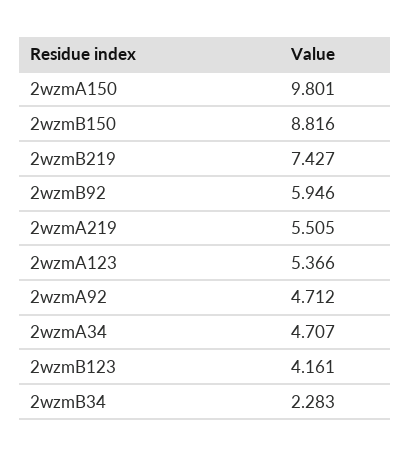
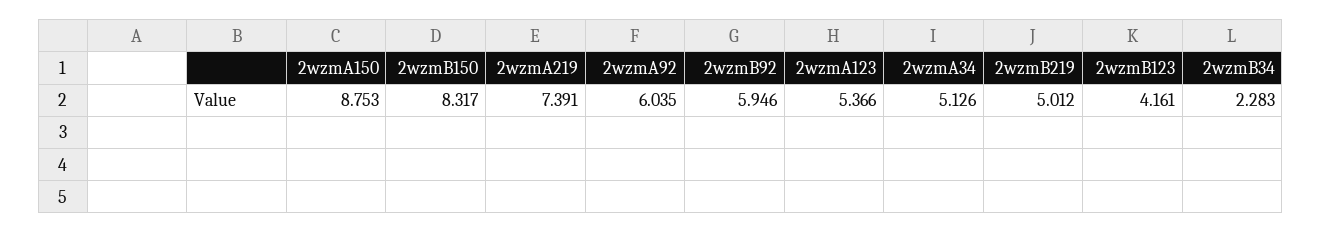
2wzmA150: 9.801 -> 8.753
2wzmB150: 8.816 -> 8.317
2wzmB219: 7.427 -> 5.012
2wzmA219: 5.505 -> 7.391
2wzmA92: 4.712 -> 6.035
2wzmA34: 4.707 -> 5.126

